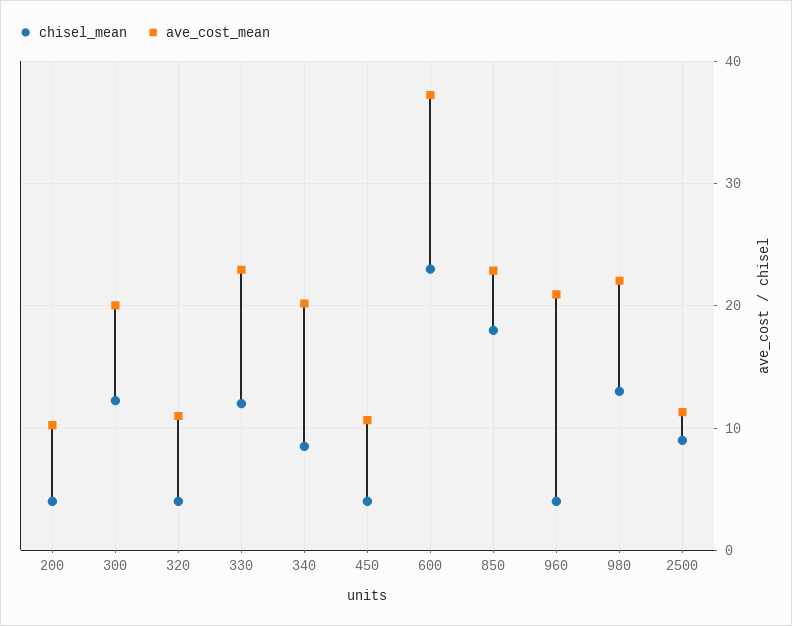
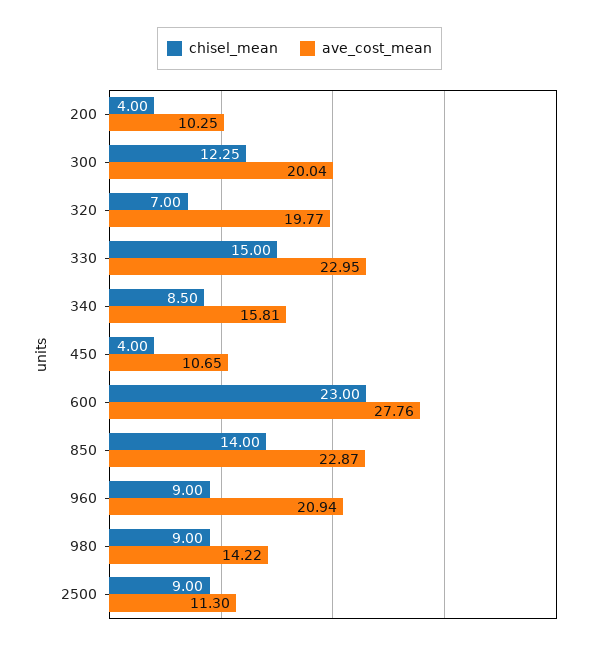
chisel_mean, 320: 4 -> 7
ave_cost_mean, 320: 11 -> 19.77
chisel_mean, 330: 12 -> 15
ave_cost_mean, 340: 20 -> 15.81
ave_cost_mean, 600: 37 -> 27.76
chisel_mean, 850: 18 -> 14
chisel_mean, 960: 4 -> 9
chisel_mean, 980: 13 -> 9
ave_cost_mean, 980: 22 -> 14.22

